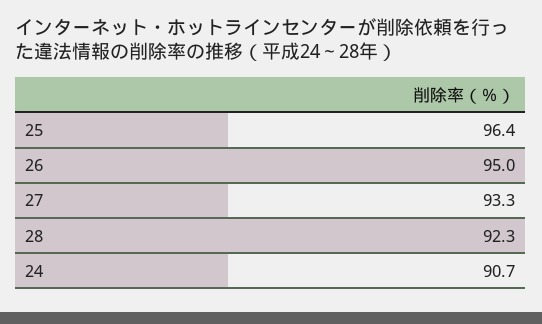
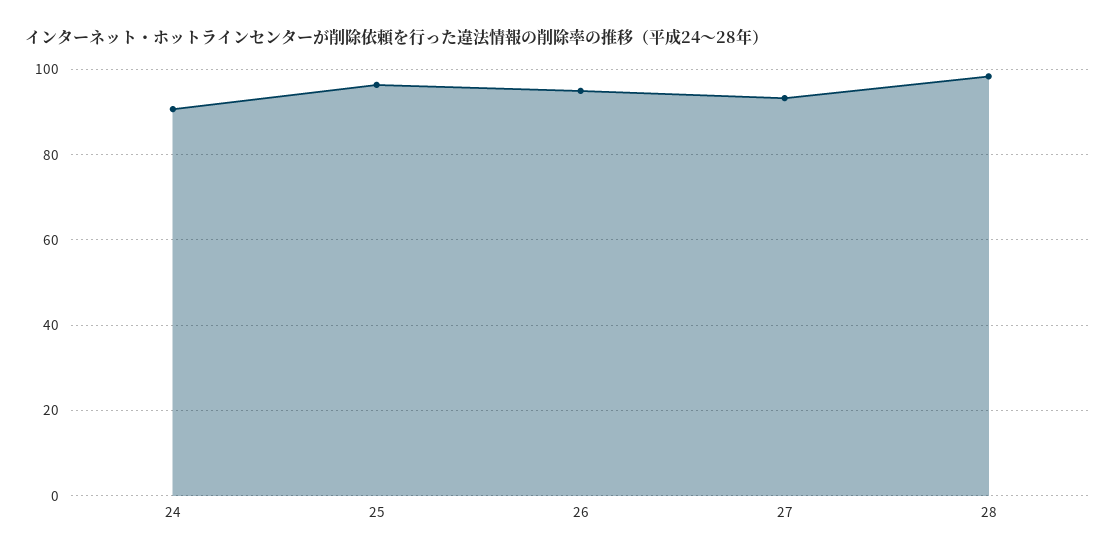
28: 92.3 -> 98

